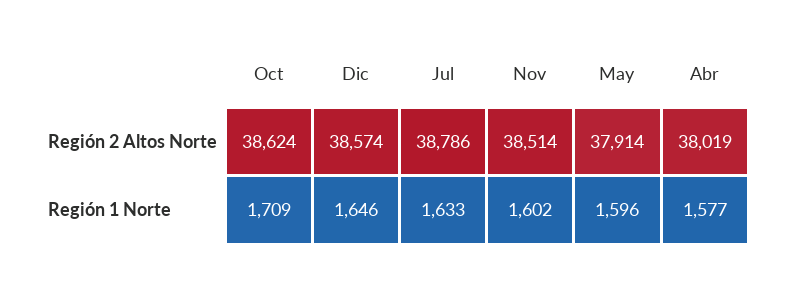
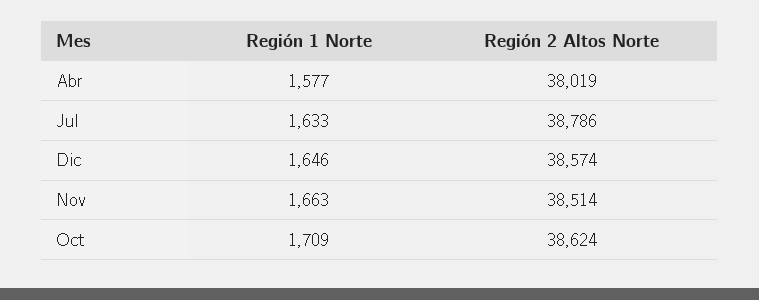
May, Región 2 Altos Norte: 37914 -> none
Nov, Región 1 Norte: 1602 -> 1663
May, Región 1 Norte: 1596 -> none

